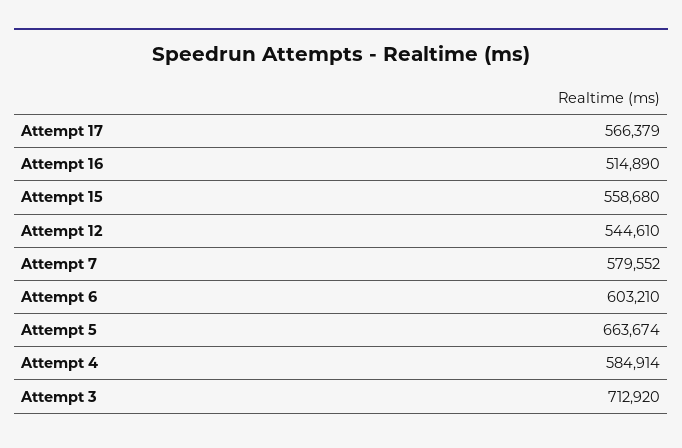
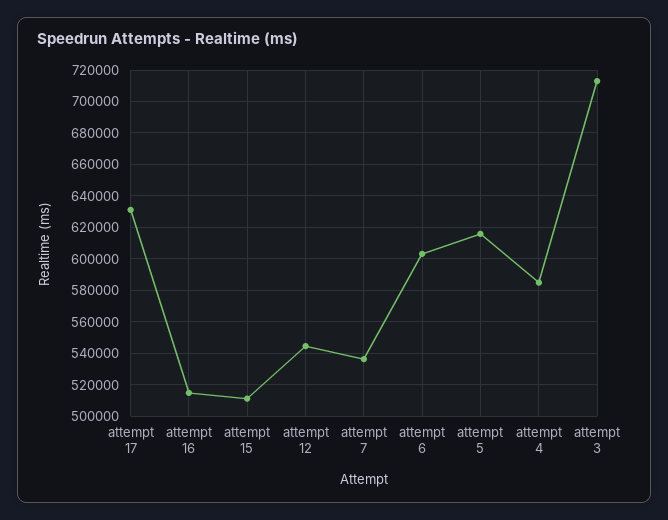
Attempt 17: 566379 -> 630000
Attempt 15: 558680 -> 510000
Attempt 7: 579552 -> 535000
Attempt 5: 663674 -> 615000

